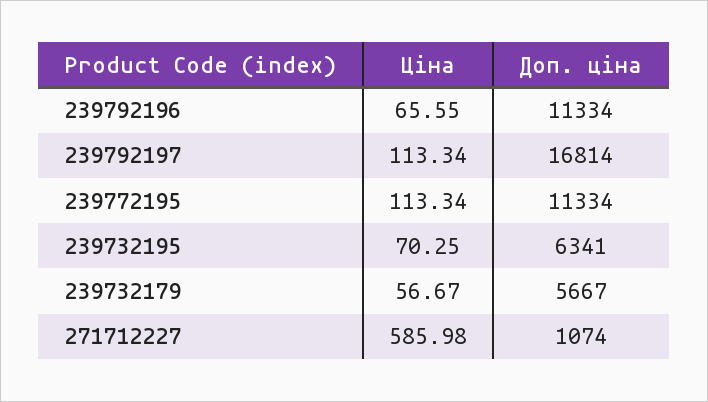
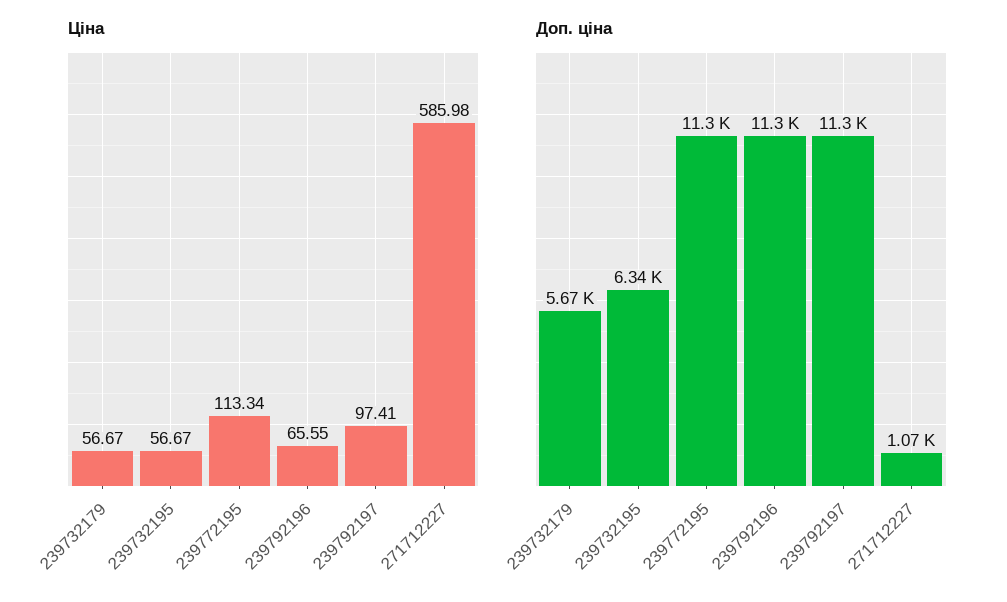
Ціна, 239792197: 113.34 -> 97.41
Доп. ціна, 239792197: 16814 -> 11300
Ціна, 239732195: 70.25 -> 56.67

